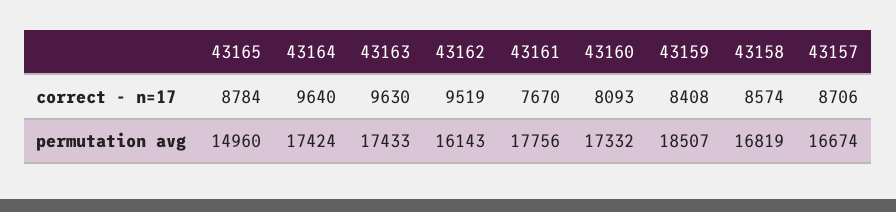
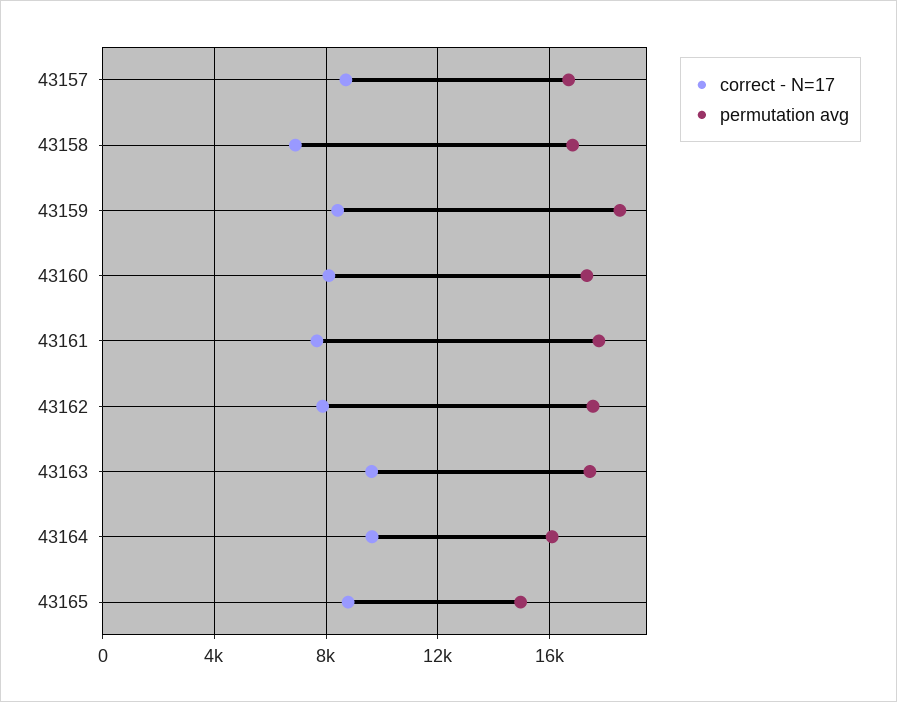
correct - n=17, 43162: 9519 -> 8000
correct - n=17, 43158: 8574 -> 7000
permutation avg, 43164: 17424 -> 16000
permutation avg, 43162: 16143 -> 17500

